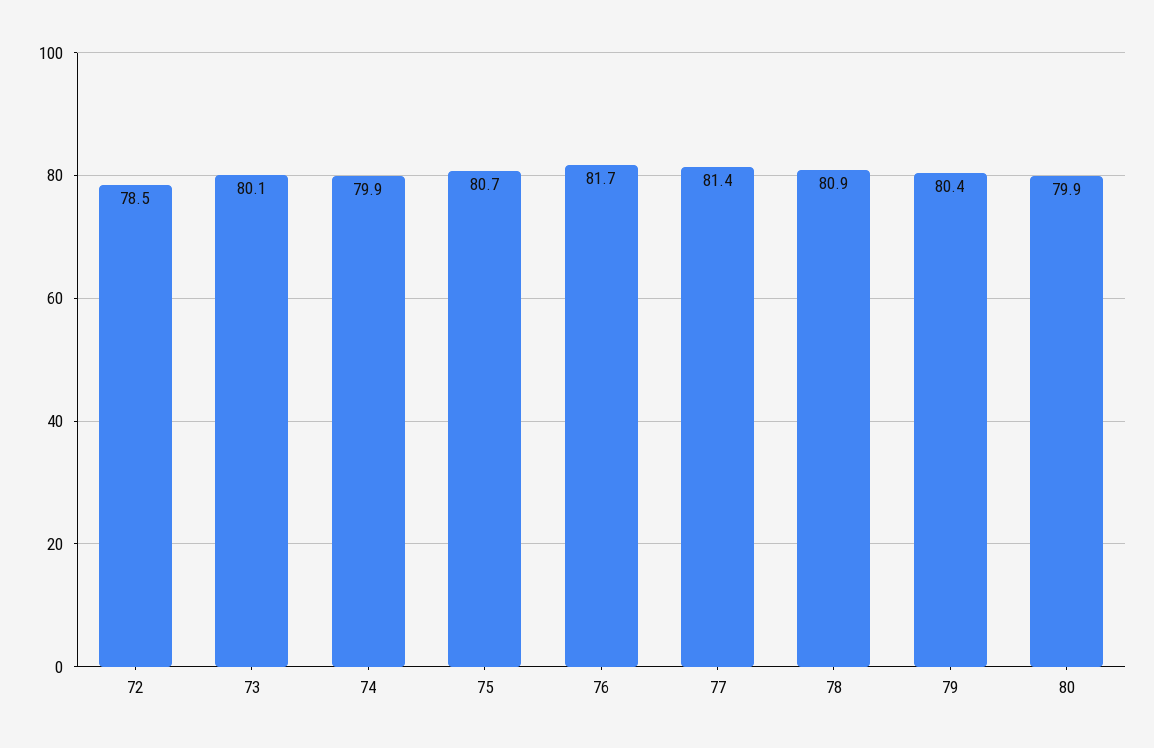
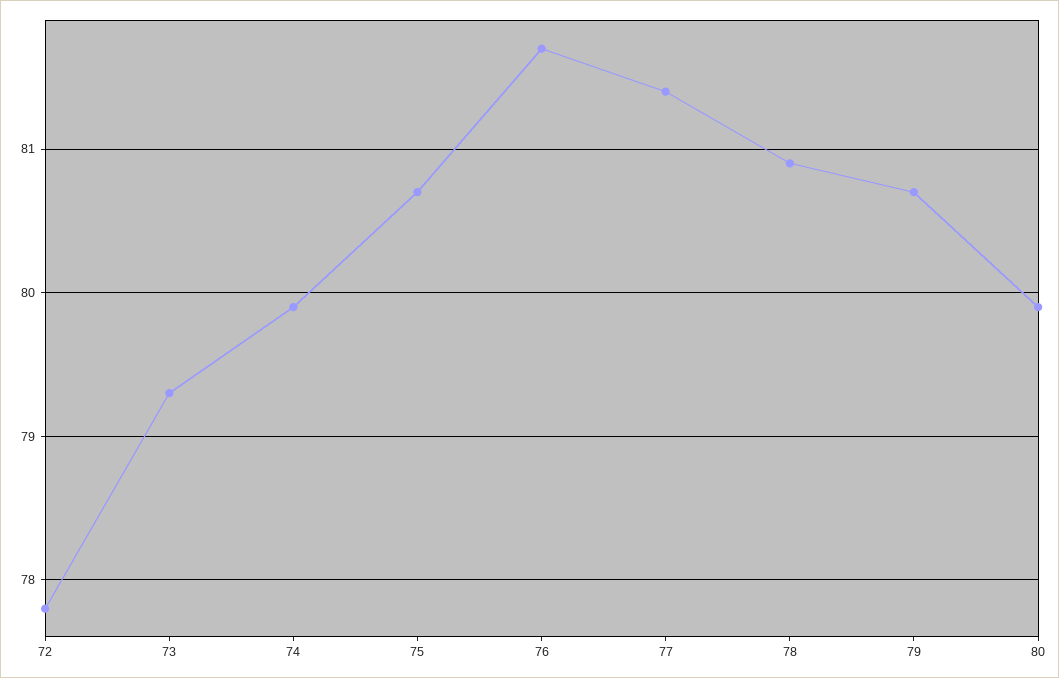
72: 78.5 -> 77.8
73: 80.1 -> 79.3
79: 80.4 -> 80.7

